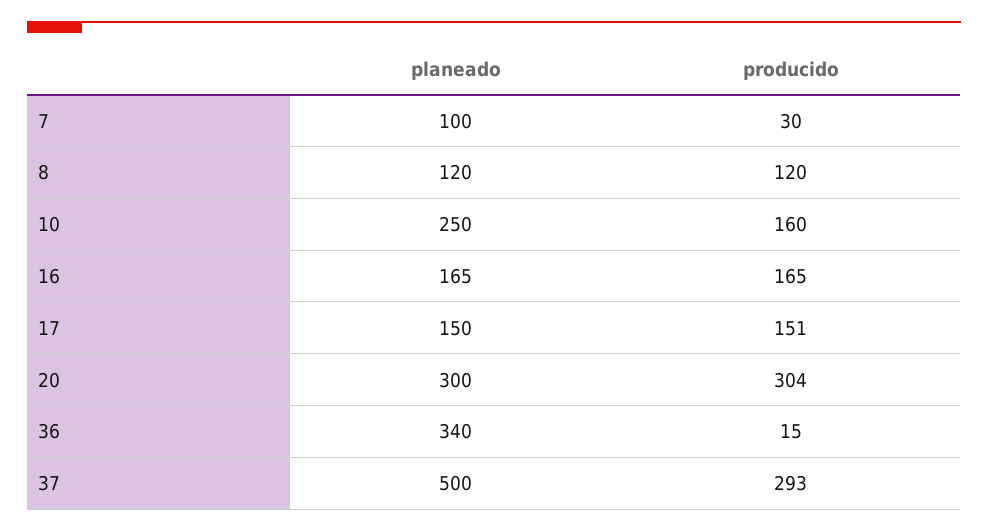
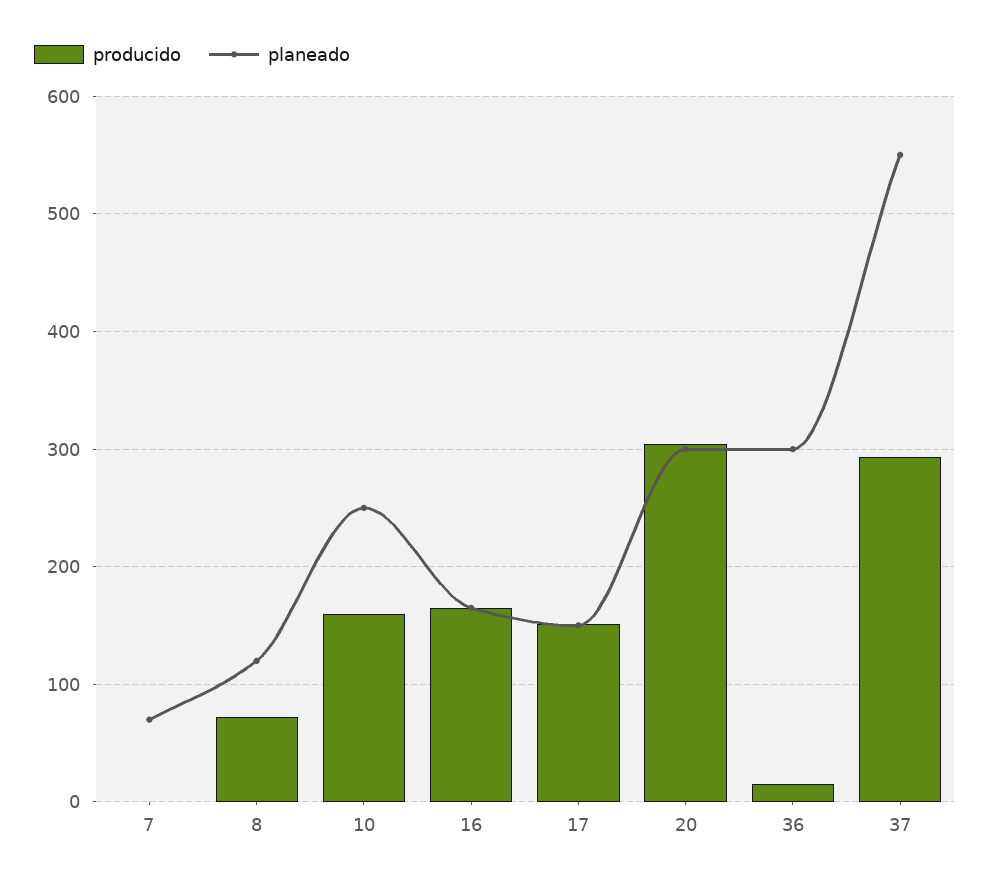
planeado, 7: 100 -> 70
producido, 7: 30 -> 0
producido, 8: 120 -> 70
planeado, 36: 340 -> 300
planeado, 37: 500 -> 550

